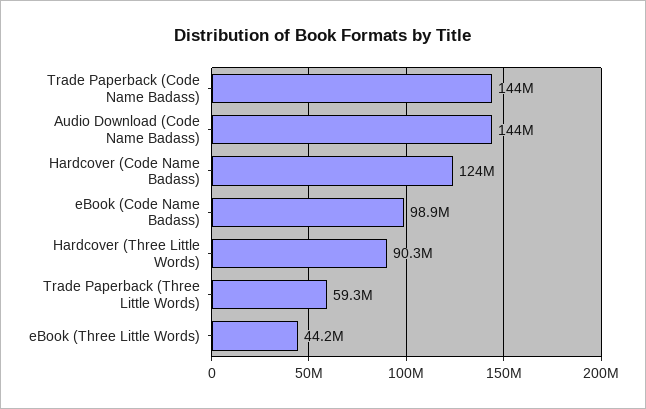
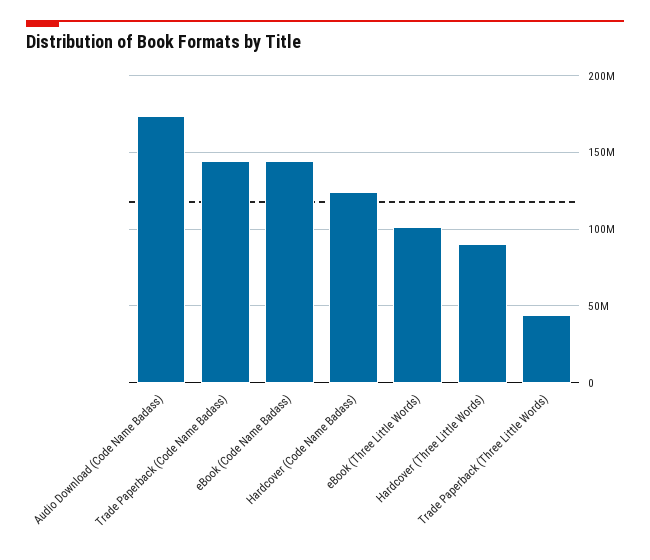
Audio Download (Code Name Badass): 144000000 -> 175000000
eBook (Code Name Badass): 98900000 -> 145000000
Trade Paperback (Three Little Words): 59300000 -> 45000000
eBook (Three Little Words): 44200000 -> 100000000

